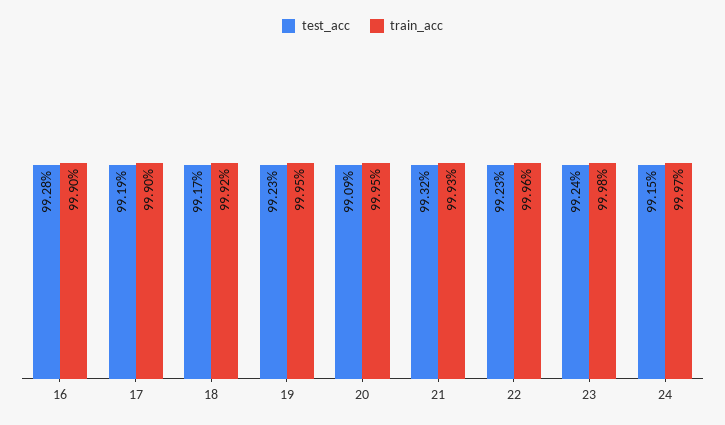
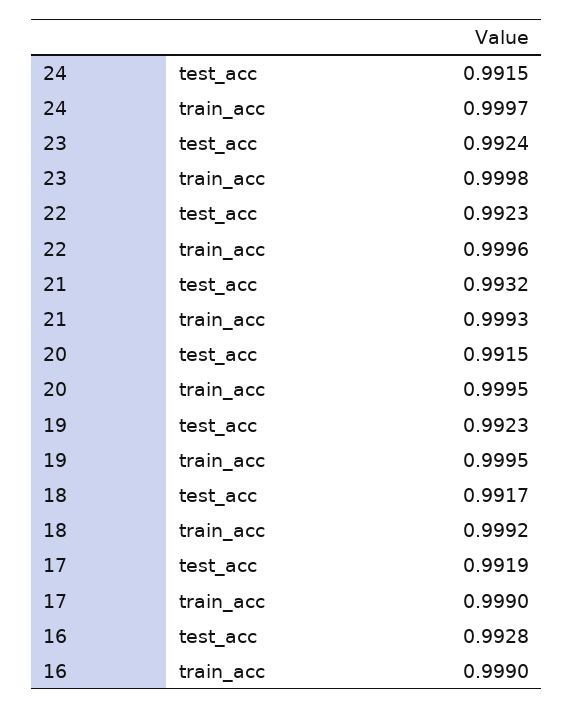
test_acc, 20: 0.9909 -> 0.9915

